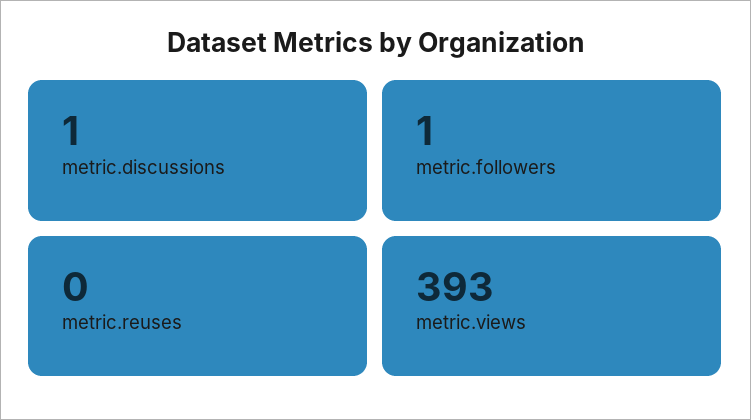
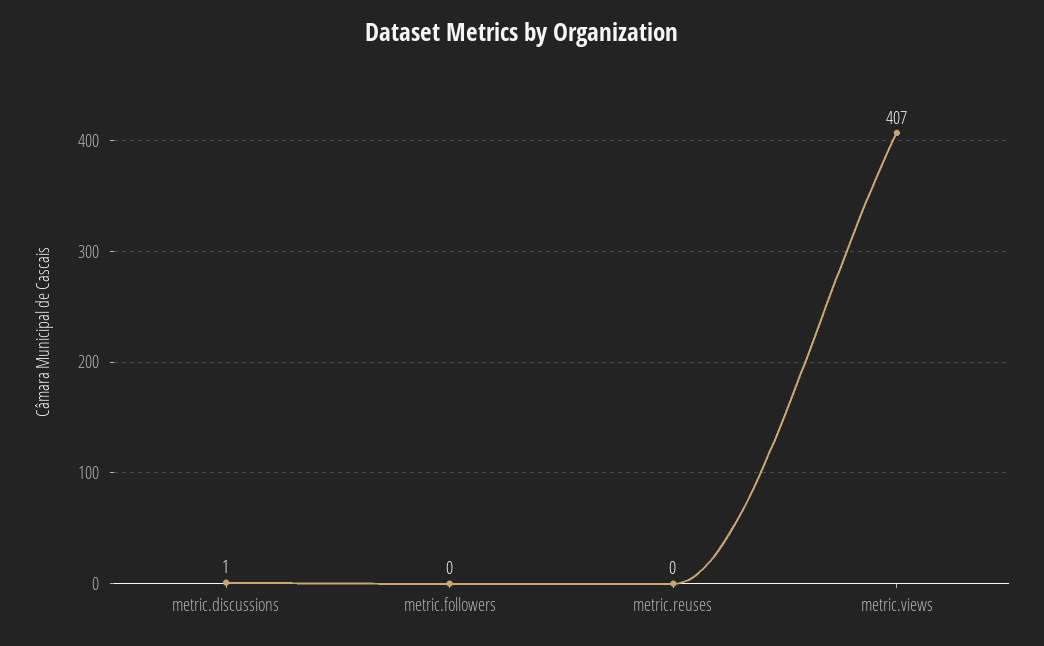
metric.followers: 1 -> 0
metric.views: 393 -> 407

